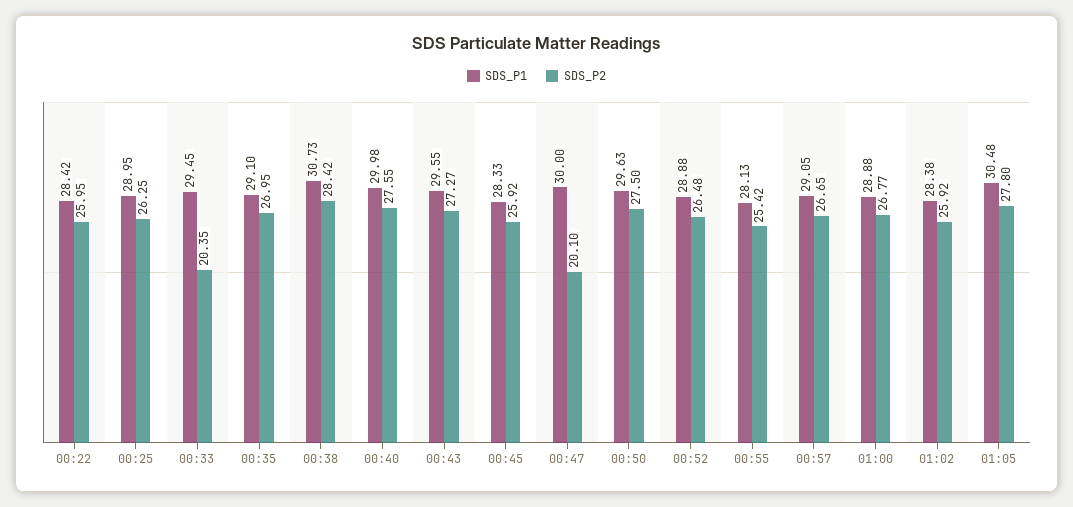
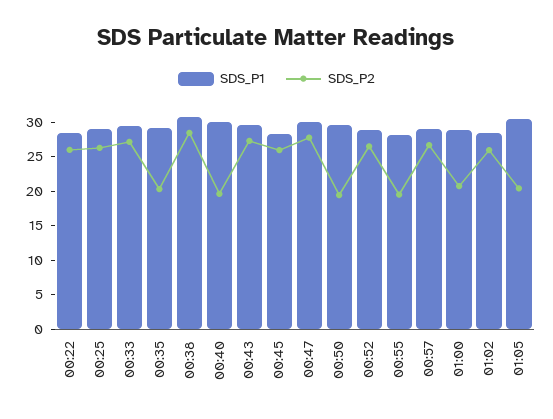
SDS_P2, 00:33: 20.35 -> 27.5
SDS_P2, 00:35: 26.95 -> 20
SDS_P2, 00:40: 27.55 -> 20
SDS_P2, 00:47: 20.1 -> 27.5
SDS_P2, 00:50: 27.5 -> 20
SDS_P2, 00:55: 25.42 -> 20
SDS_P2, 01:00: 26.77 -> 20
SDS_P2, 01:05: 27.8 -> 20

